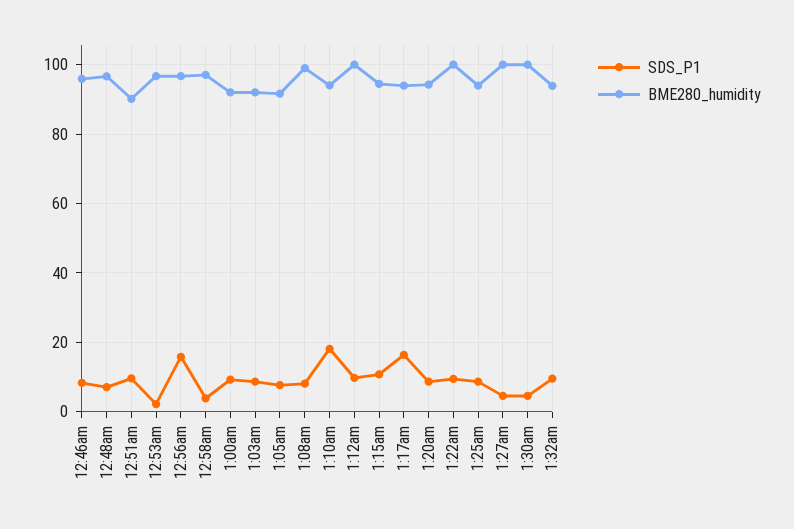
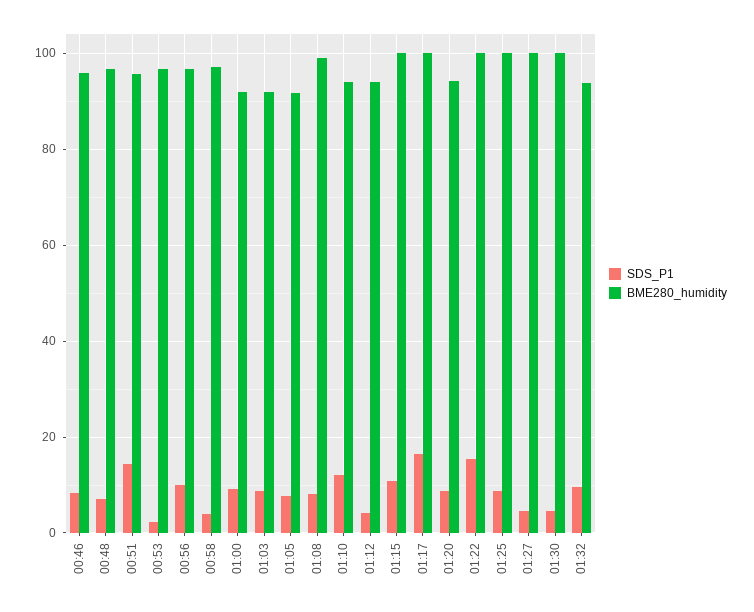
SDS_P1, 12:51am: 10 -> 14
BME280_humidity, 12:51am: 90 -> 96
SDS_P1, 12:56am: 16 -> 10
SDS_P1, 1:10am: 18 -> 12
SDS_P1, 1:12am: 10 -> 4
BME280_humidity, 1:12am: 100 -> 94
BME280_humidity, 1:15am: 94 -> 100
BME280_humidity, 1:17am: 94 -> 100
SDS_P1, 1:22am: 10 -> 16
BME280_humidity, 1:25am: 94 -> 100

